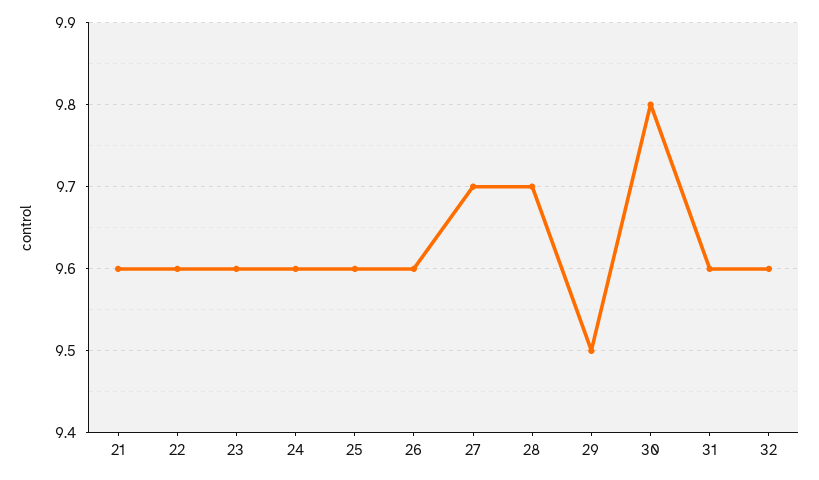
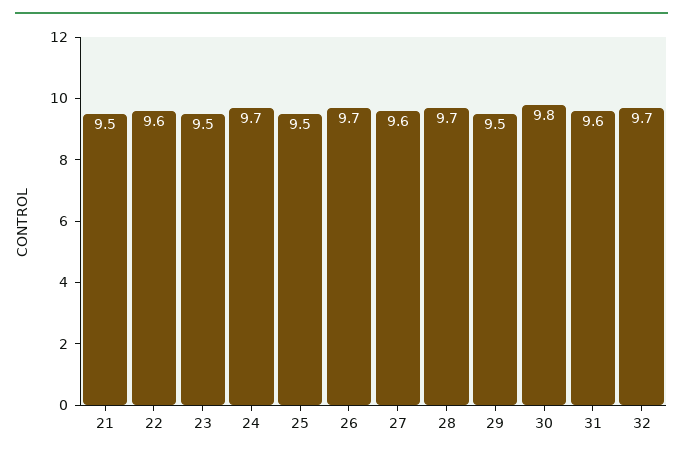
21: 9.6 -> 9.5
23: 9.6 -> 9.5
24: 9.6 -> 9.7
25: 9.6 -> 9.5
26: 9.6 -> 9.7
27: 9.7 -> 9.6
32: 9.6 -> 9.7

